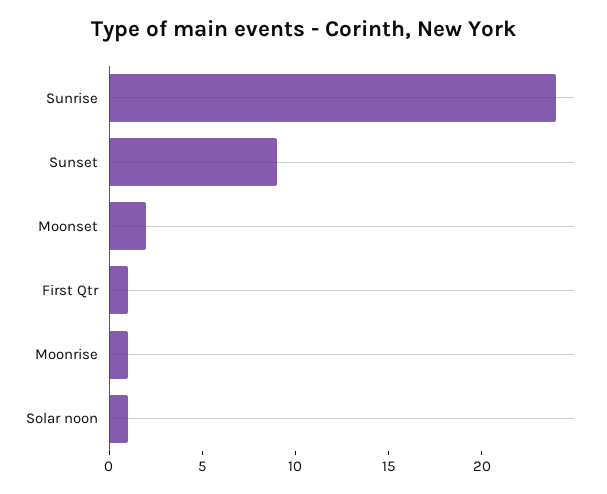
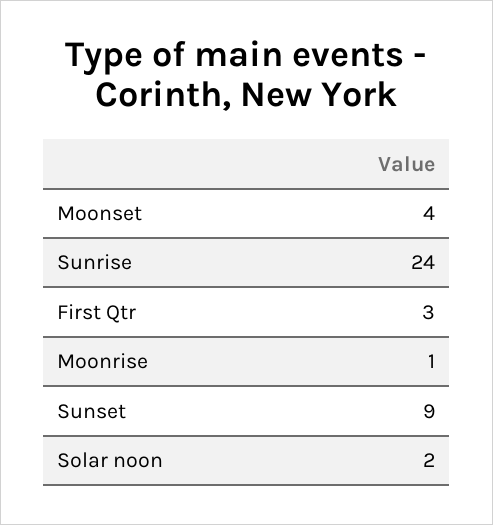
Moonset: 2 -> 4
First Qtr: 1 -> 3
Solar noon: 1 -> 2

